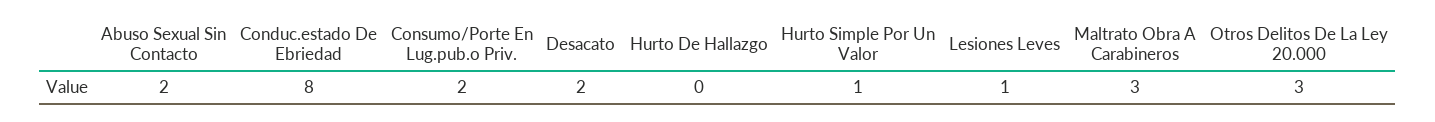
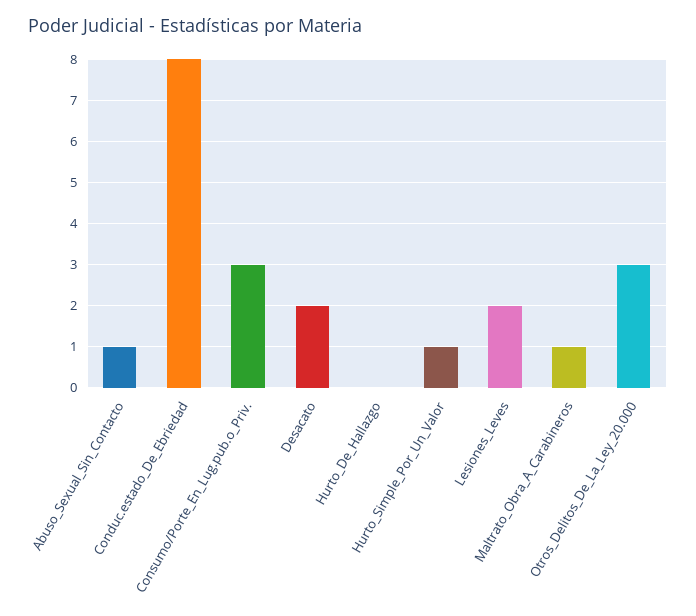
Abuso Sexual Sin Contacto: 2 -> 1
Consumo/Porte En Lug.pub.o Priv.: 2 -> 3
Lesiones Leves: 1 -> 2
Maltrato Obra A Carabineros: 3 -> 1

